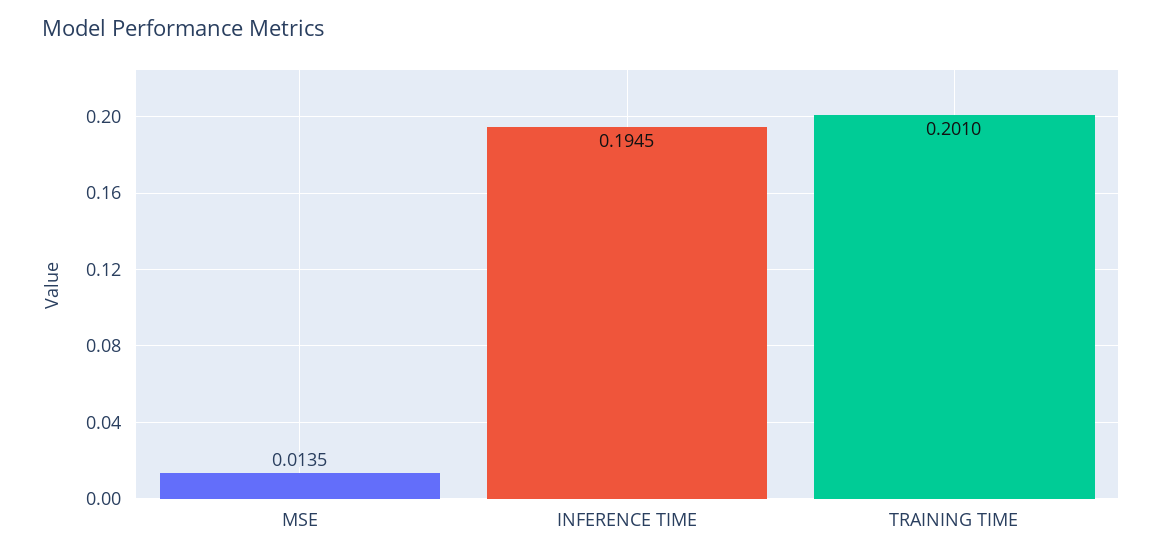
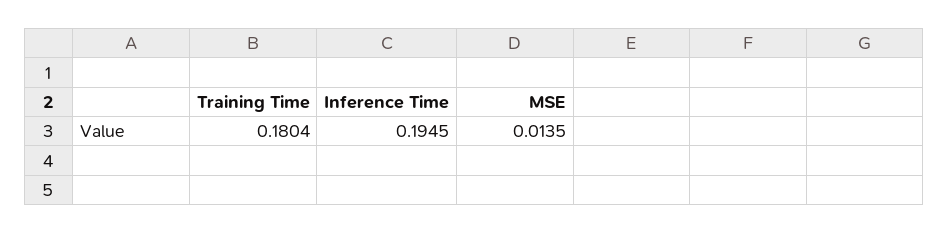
TRAINING TIME: 0.201 -> 0.1804

